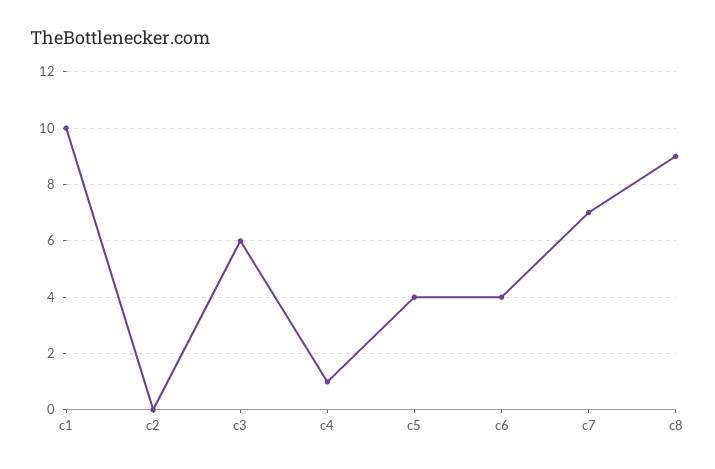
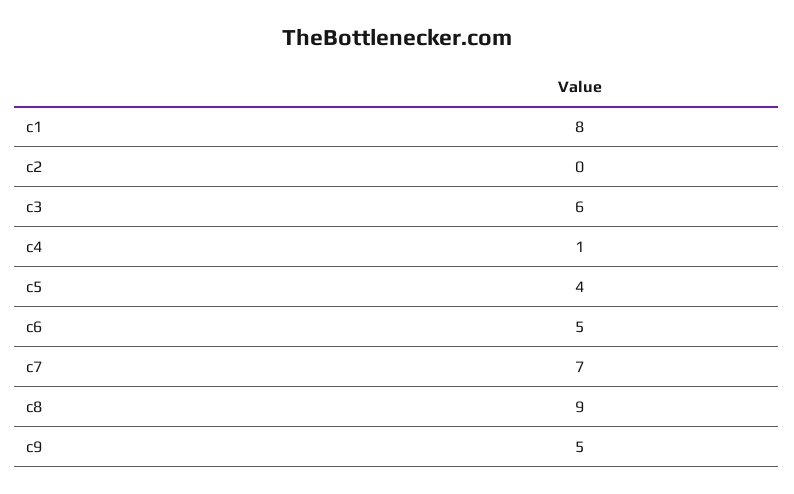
c1: 10 -> 8
c6: 4 -> 5
c9: none -> 5

